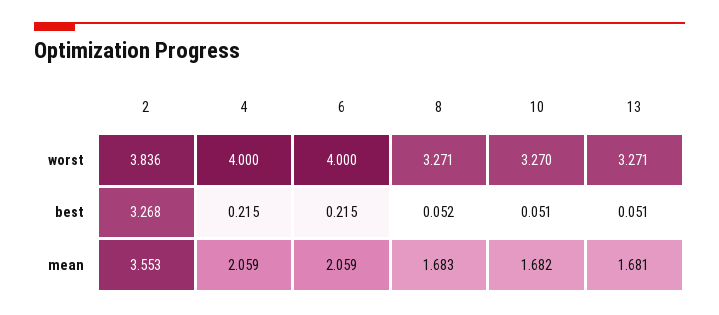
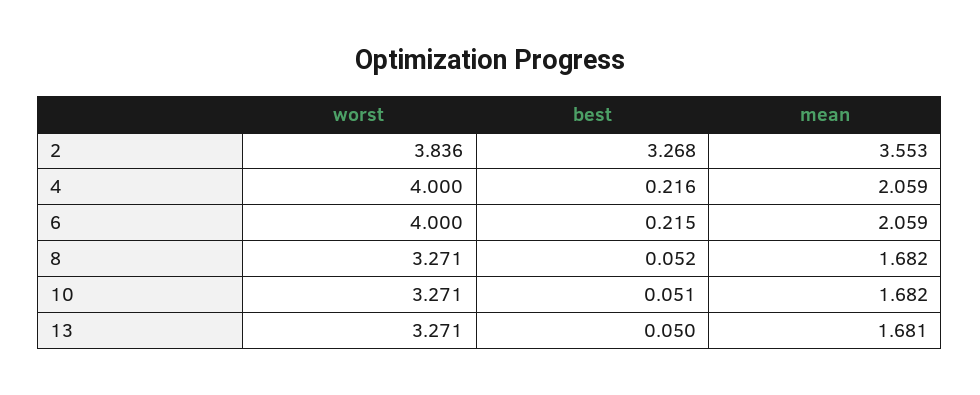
10, worst: 3.27 -> 3.271
4, best: 0.215 -> 0.216
13, best: 0.051 -> 0.05
8, mean: 1.683 -> 1.682

